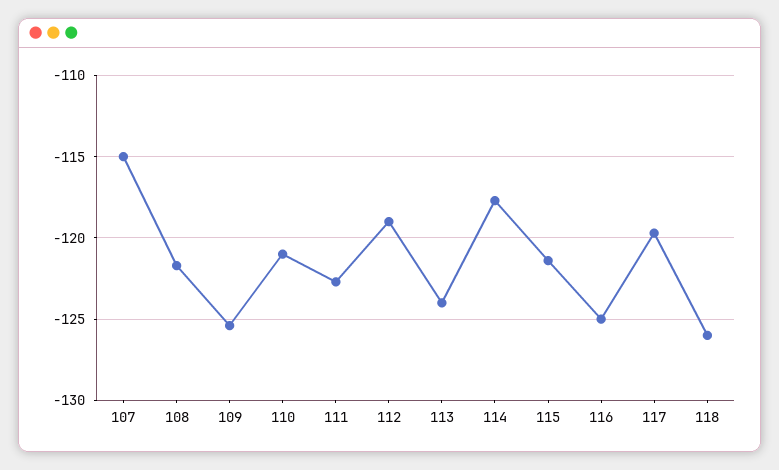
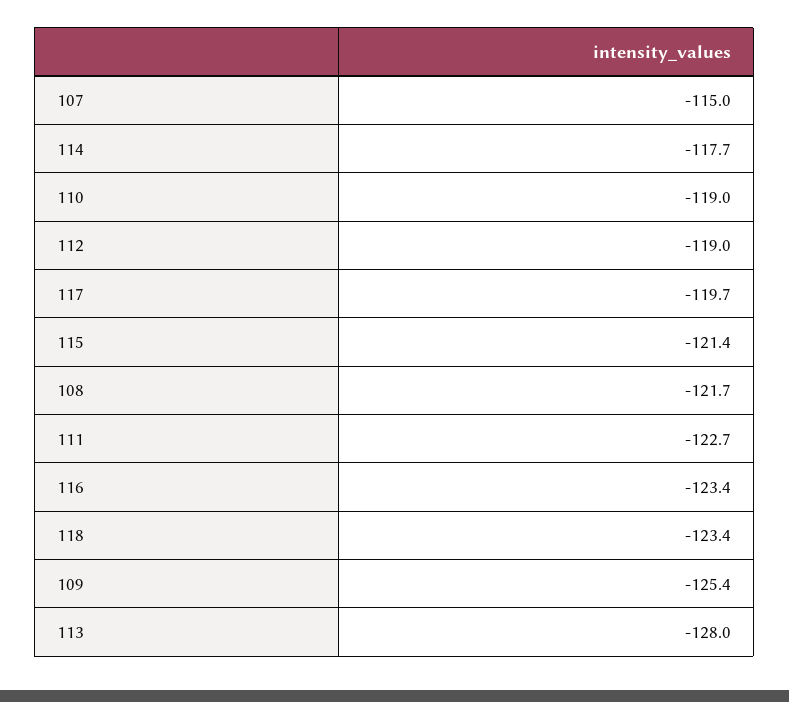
110: -121 -> -119
113: -124 -> -128
116: -125 -> -123.4
118: -126 -> -123.4

